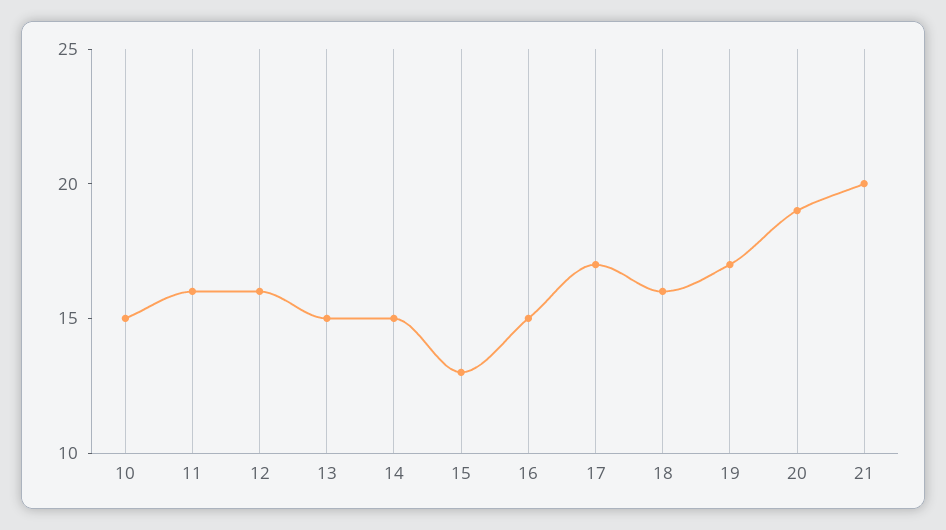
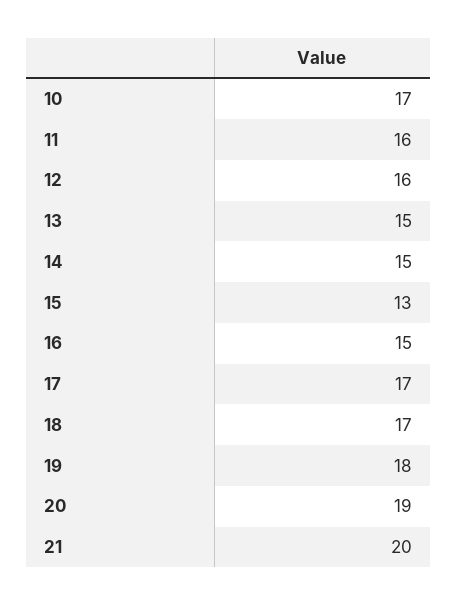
10: 15 -> 17
18: 16 -> 17
19: 17 -> 18

